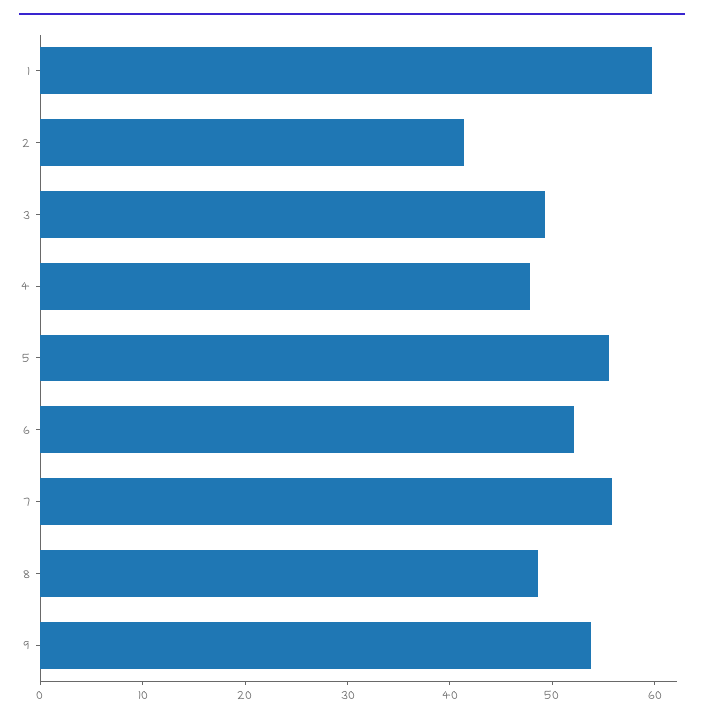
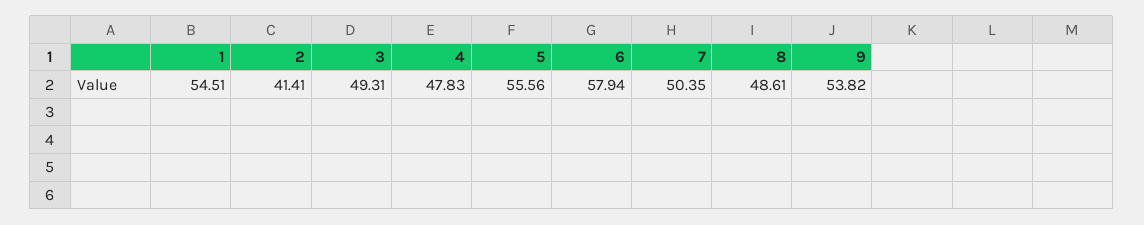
1: 60 -> 54.51
6: 52 -> 57.94
7: 56 -> 50.35

